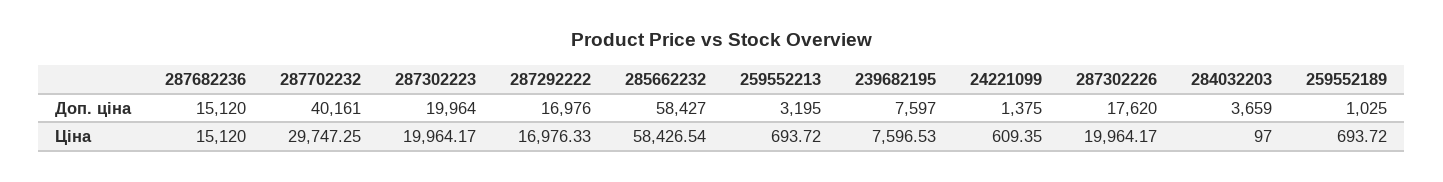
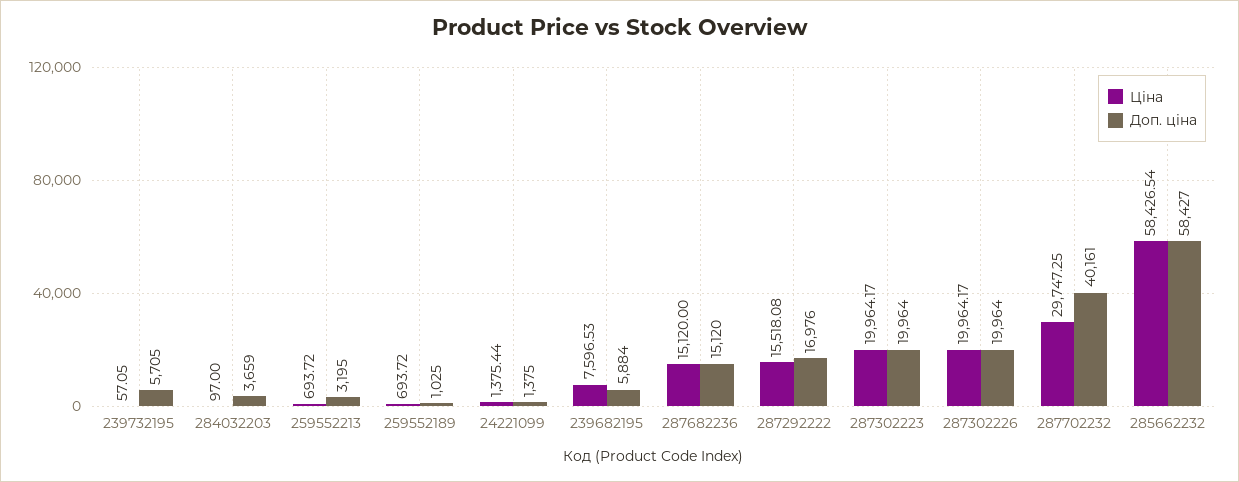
Доп. ціна, 239682195: 7597 -> 5884
Доп. ціна, 287302226: 17620 -> 19964
Ціна, 287292222: 16976.33 -> 15518.08
Ціна, 24221099: 609.35 -> 1375.44
Ціна, 239732195: none -> 57.05
Доп. ціна, 239732195: none -> 5705

